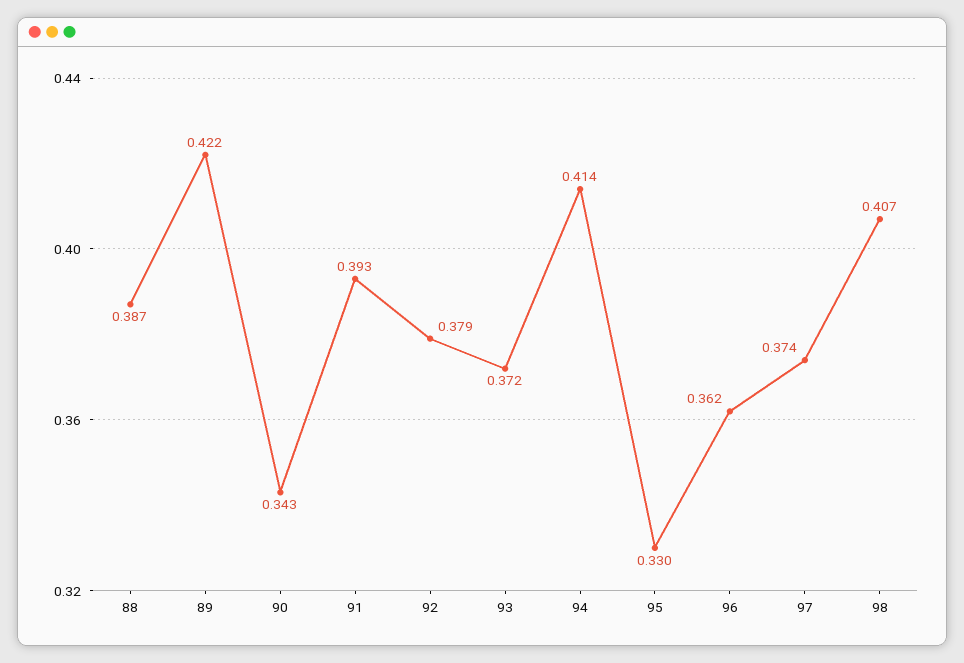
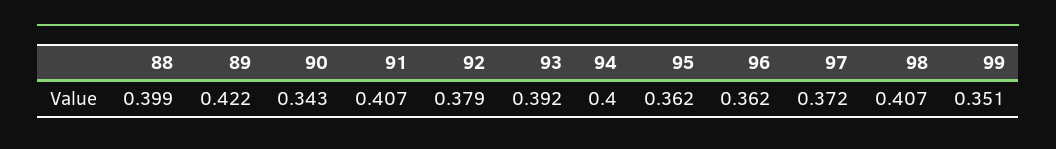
88: 0.387 -> 0.399
91: 0.393 -> 0.407
93: 0.372 -> 0.392
94: 0.414 -> 0.4
95: 0.33 -> 0.362
97: 0.374 -> 0.372
99: none -> 0.351

